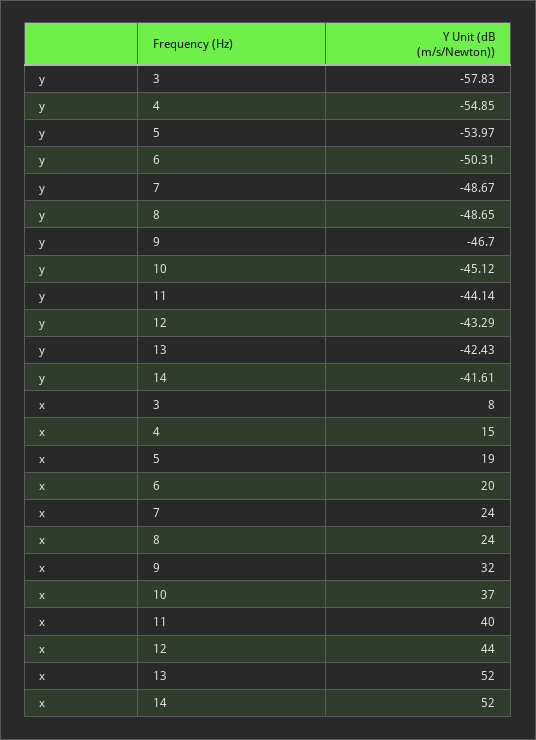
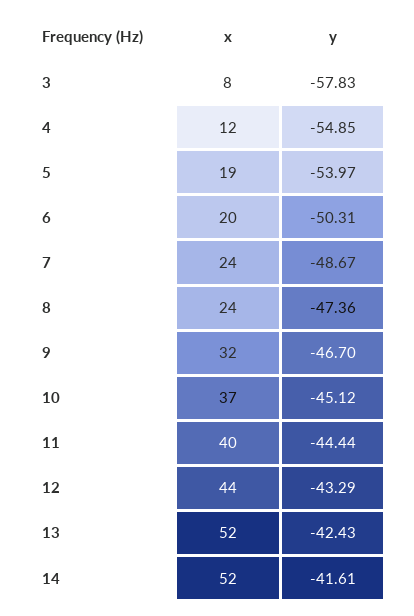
y, 8: -48.65 -> -47.36
y, 11: -44.14 -> -44.44
x, 4: 15 -> 12

